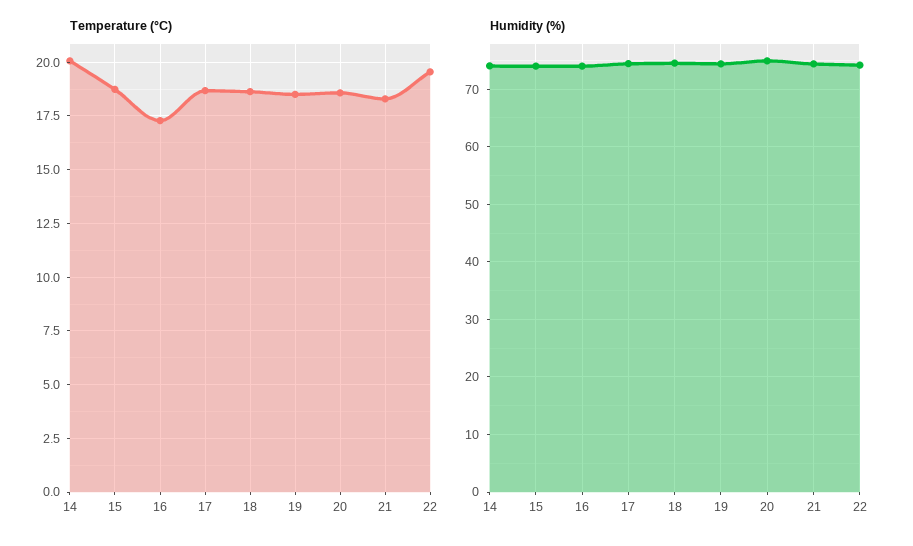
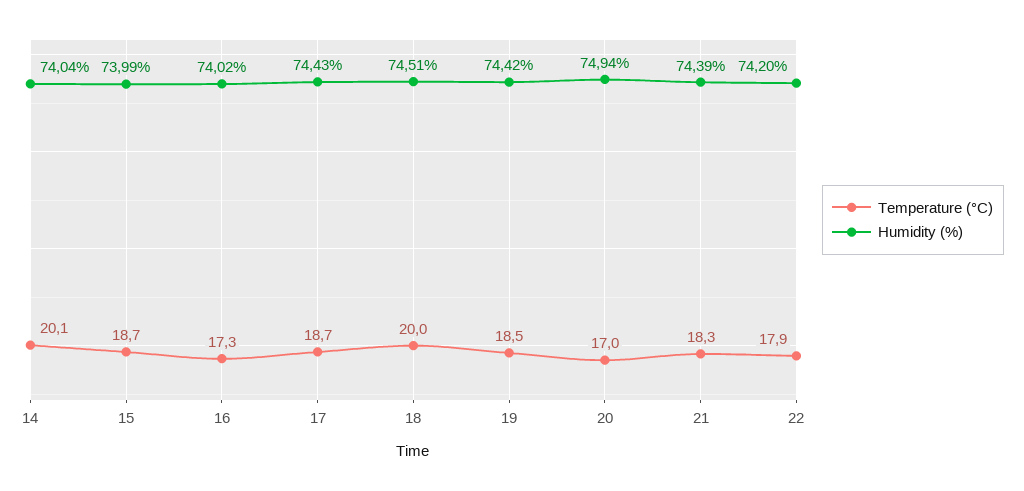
Temperature (°C), 18: 18.5 -> 20
Temperature (°C), 20: 18.5 -> 17
Temperature (°C), 22: 19.5 -> 17.9

